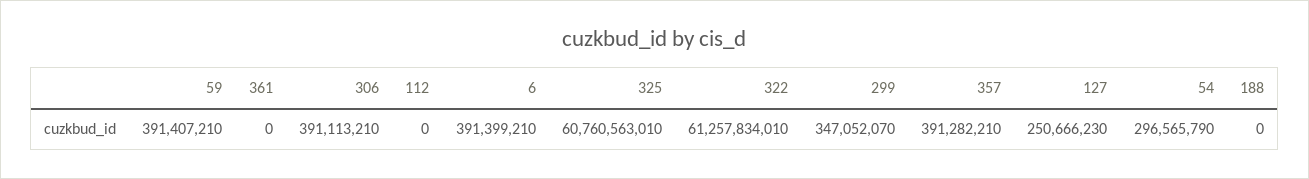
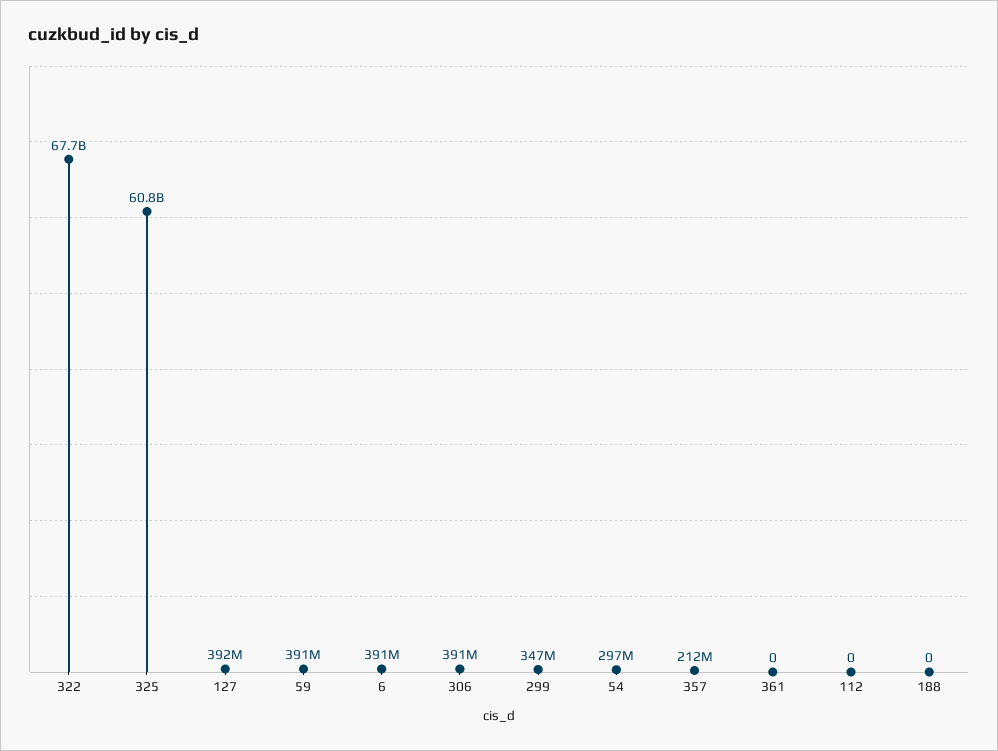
322: 61257834010 -> 67700000000
357: 391282210 -> 212000000
127: 250666230 -> 392000000

